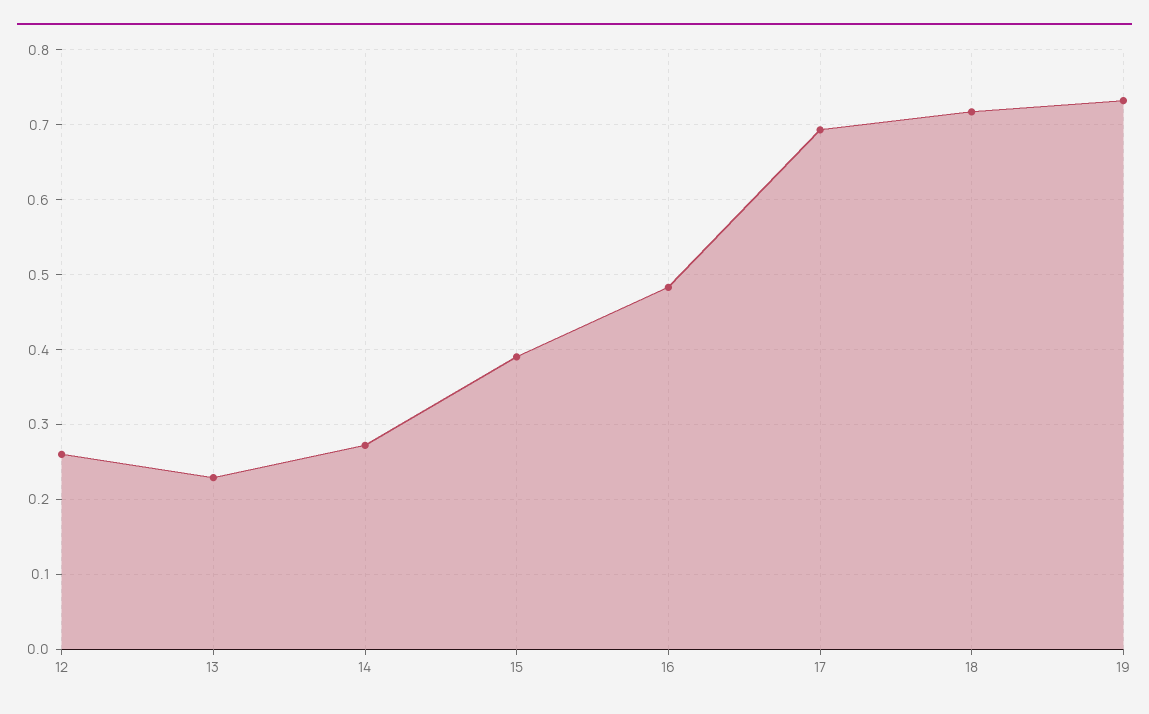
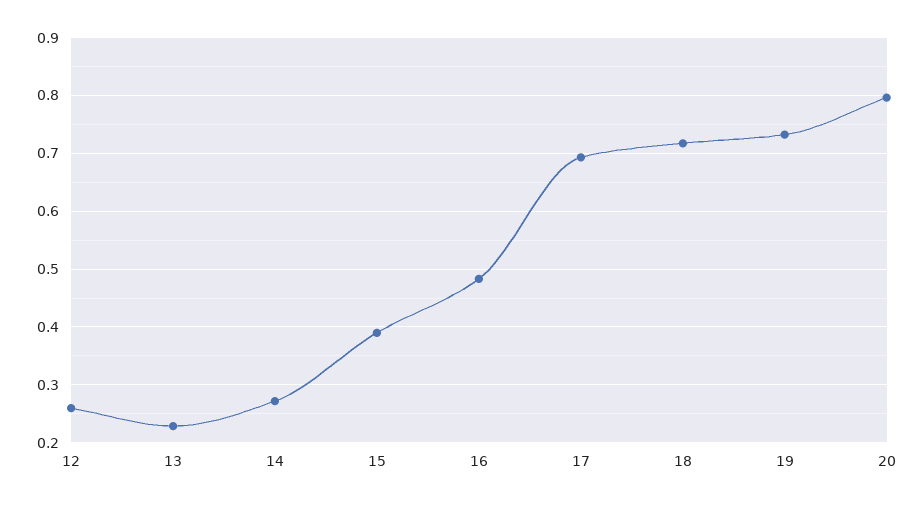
20: none -> 0.8

